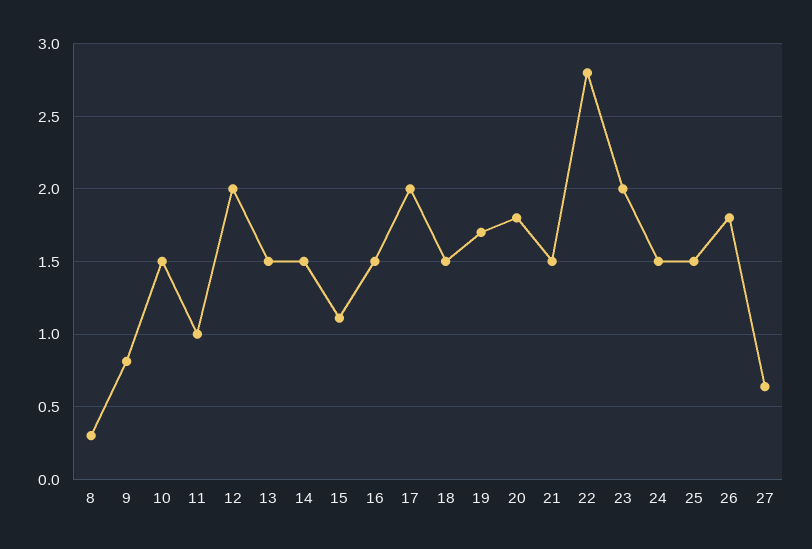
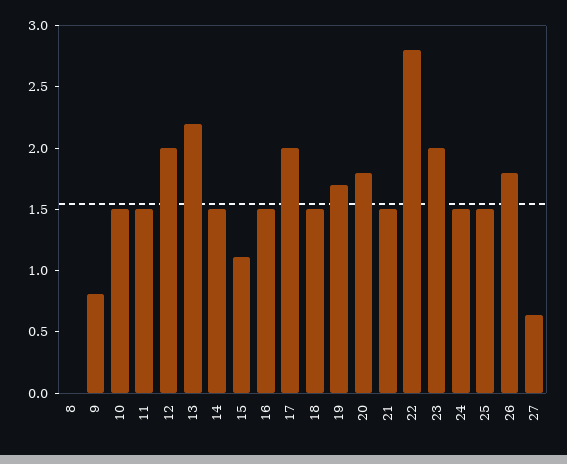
8: 0.3 -> 0
11: 1 -> 1.5
13: 1.5 -> 2.2

